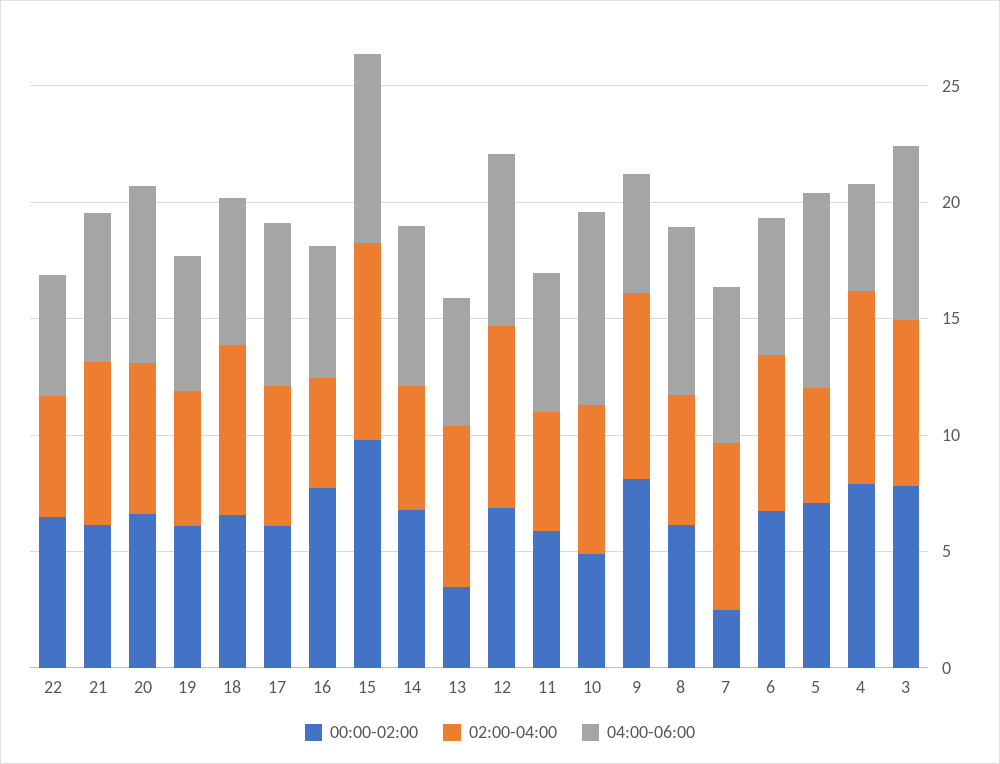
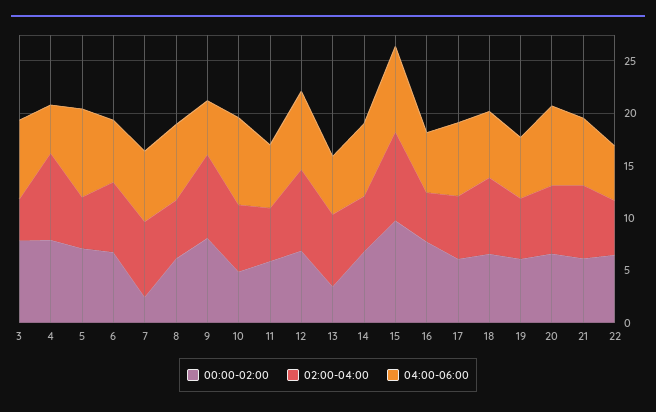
02:00-04:00, 3: 7 -> 4

